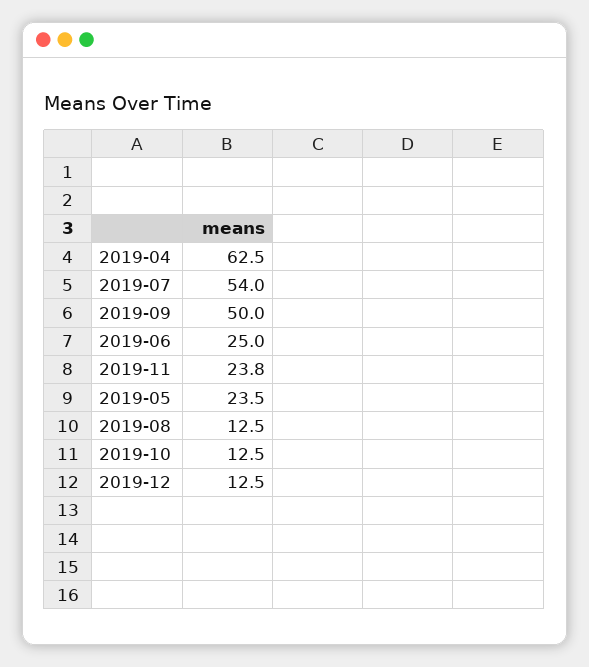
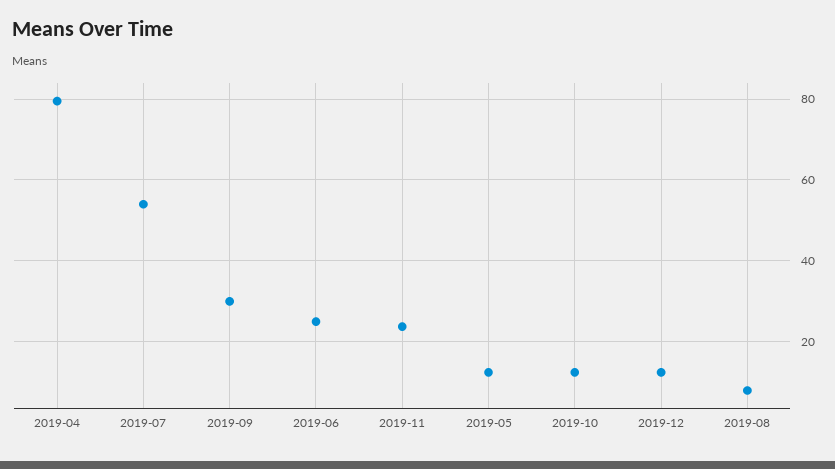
2019-04: 62.5 -> 80
2019-09: 50 -> 30
2019-05: 23.5 -> 12
2019-08: 12.5 -> 8

